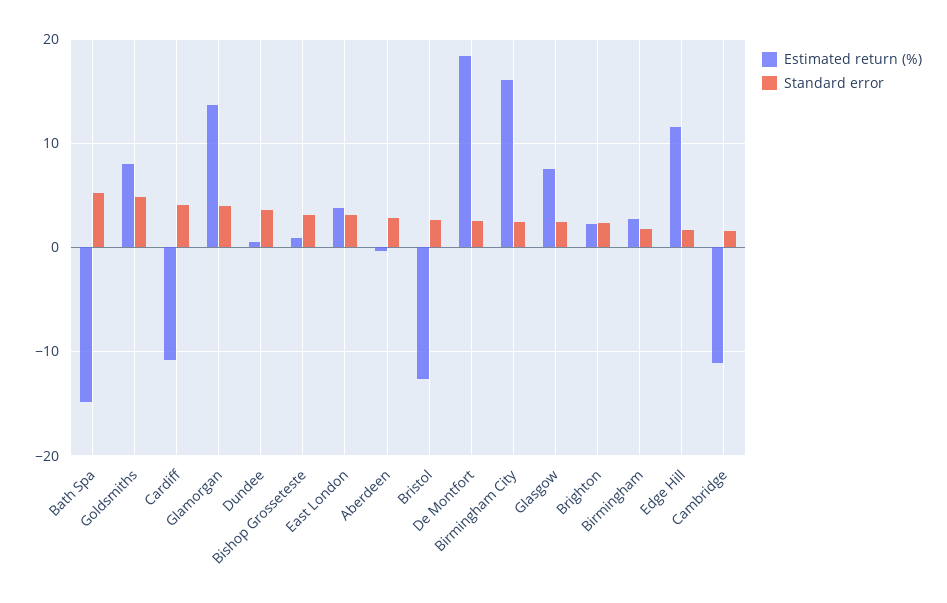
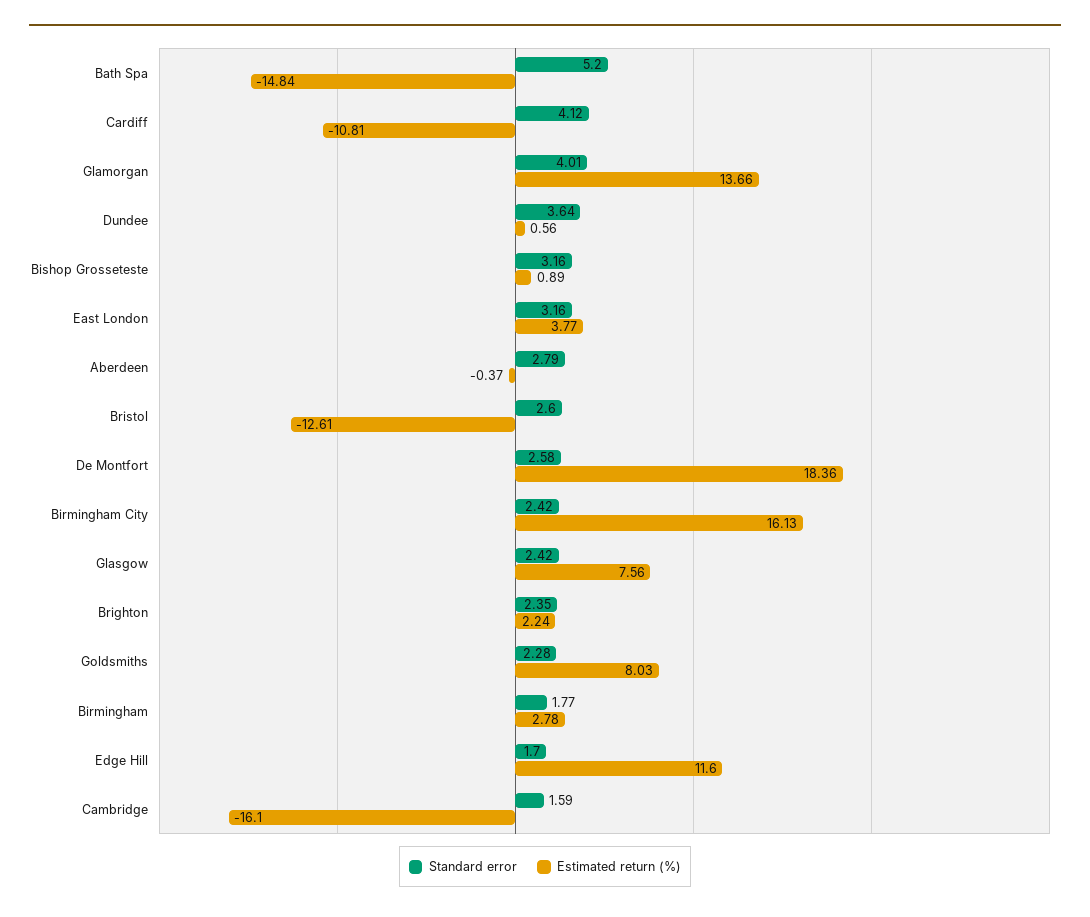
Standard error, Goldsmiths: 5 -> 2.28
Estimated return (%), Cambridge: -11 -> -16.1

